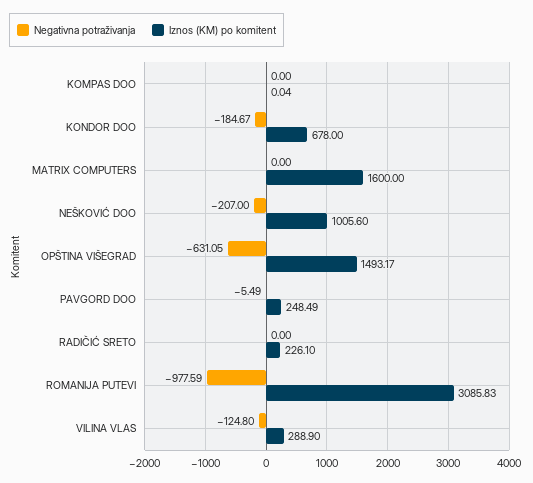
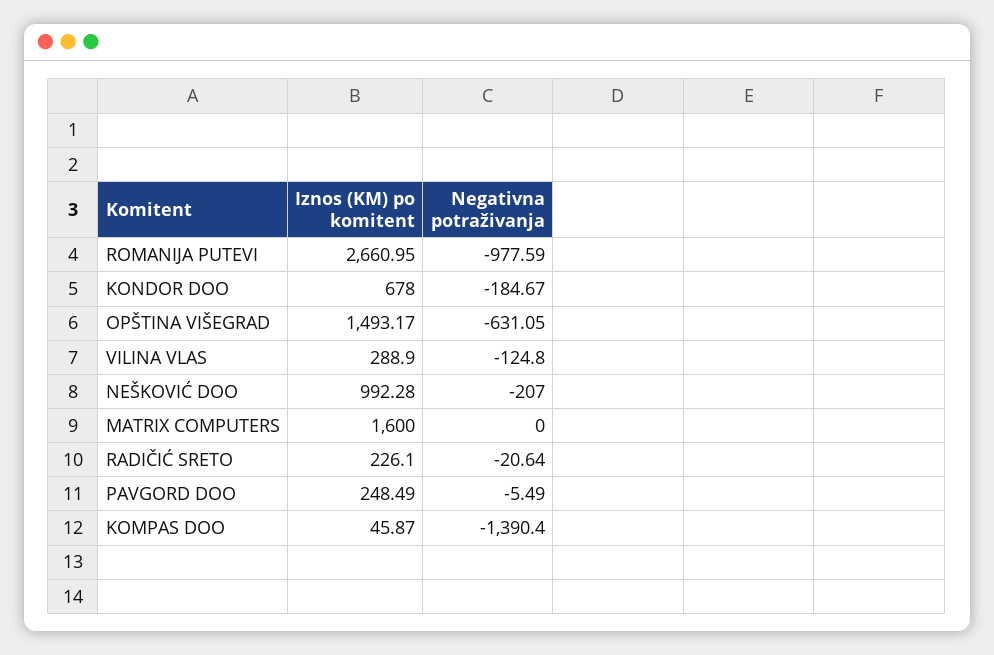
Negativna potraživanja, KOMPAS DOO: 0 -> -1390.4
Iznos (KM) po komitent, KOMPAS DOO: 0.04 -> 45.87
Iznos (KM) po komitent, NEŠKOVIĆ DOO: 1005.6 -> 992.28
Negativna potraživanja, RADIČIĆ SRETO: 0 -> -20.64
Iznos (KM) po komitent, ROMANIJA PUTEVI: 3085.83 -> 2660.95

